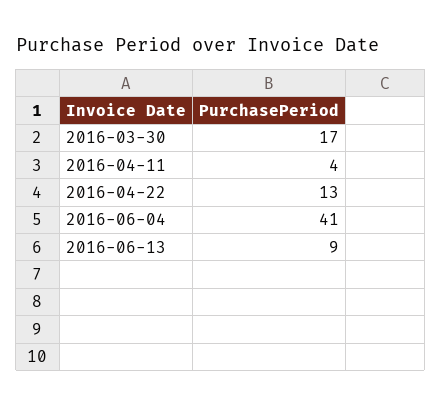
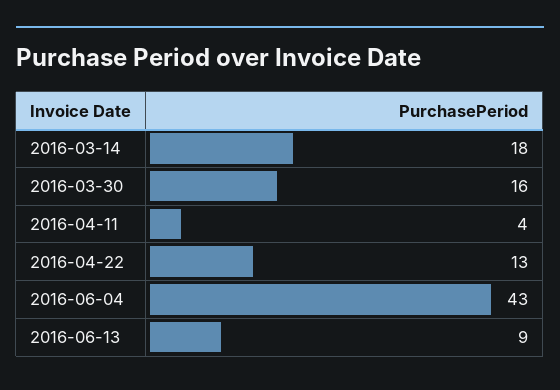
2016-03-30: 17 -> 16
2016-06-04: 41 -> 43
2016-03-14: none -> 18

